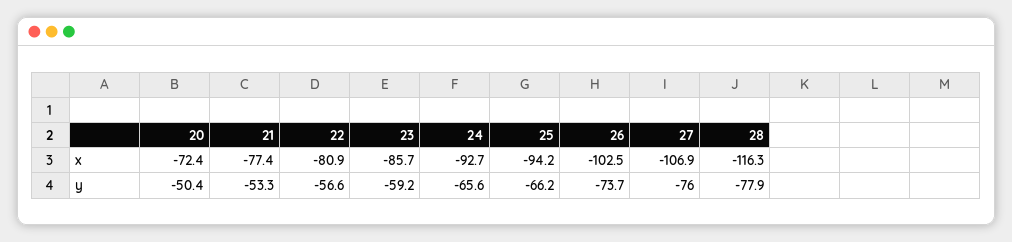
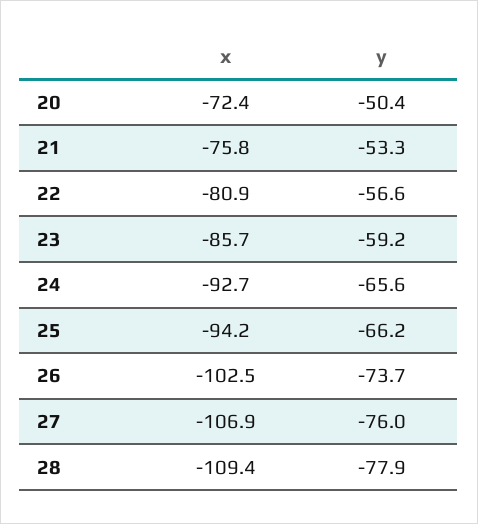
21, x: -77.4 -> -75.8
28, x: -116.3 -> -109.4

